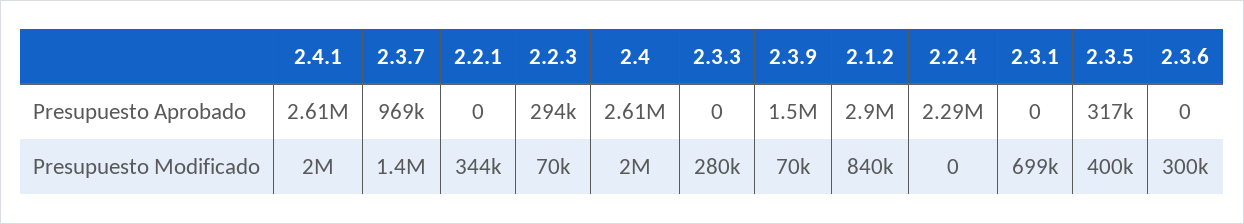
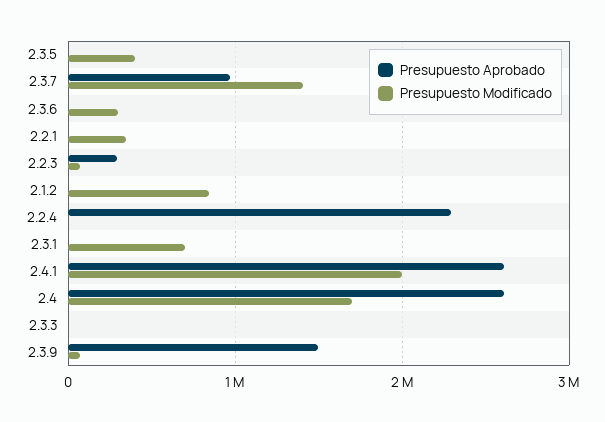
Presupuesto Aprobado, 2.1.2: 2900000 -> 0
Presupuesto Aprobado, 2.3.5: 317000 -> 0
Presupuesto Modificado, 2.4: 2000000 -> 1700000
Presupuesto Modificado, 2.3.3: 280000 -> 0

